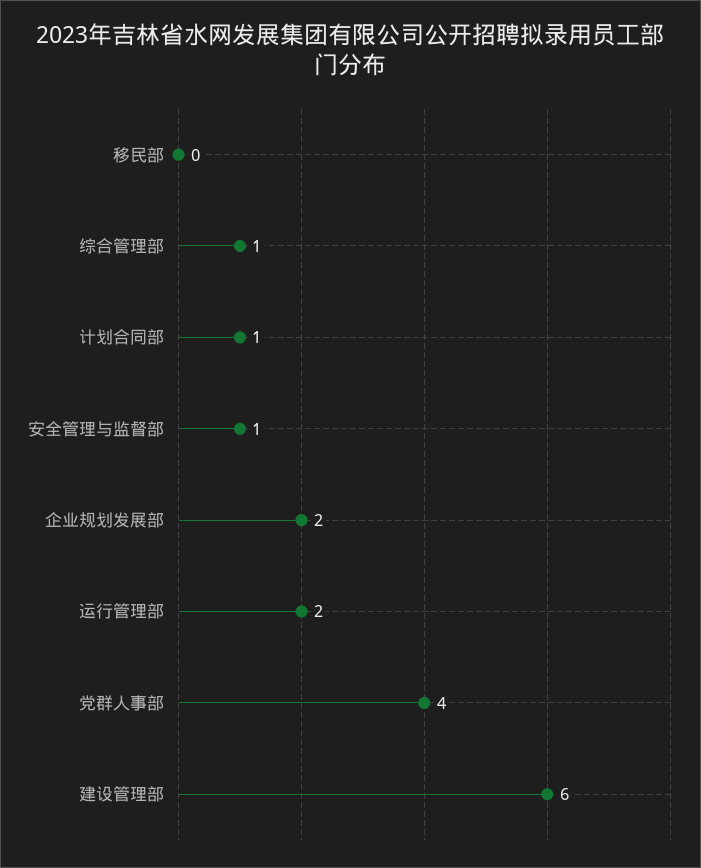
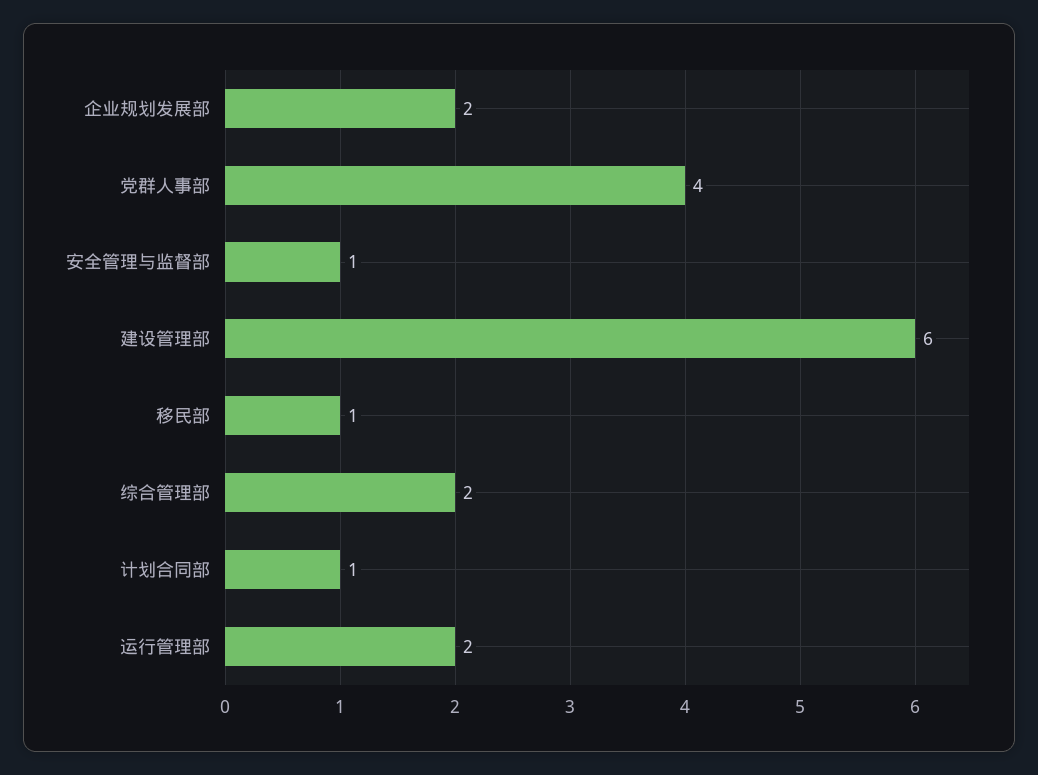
移民部: 0 -> 1
综合管理部: 1 -> 2

